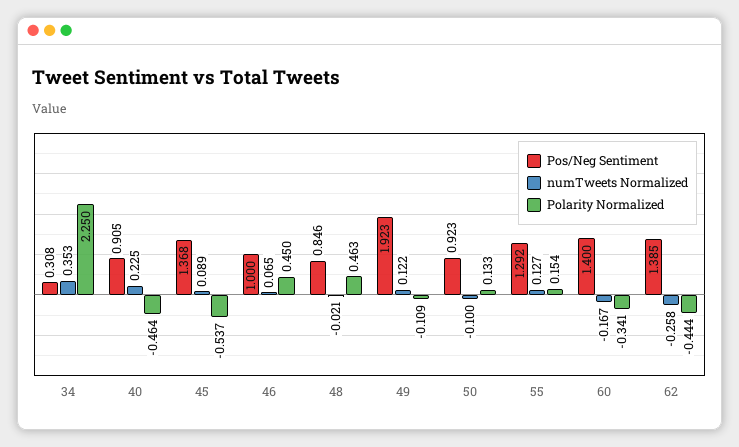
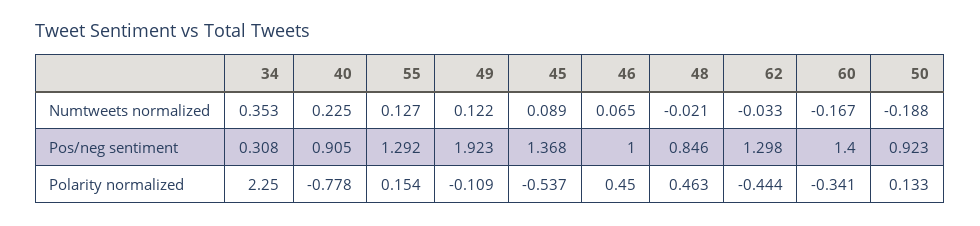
Polarity Normalized, 40: -0.464 -> -0.778
numTweets Normalized, 50: -0.1 -> -0.188
Pos/Neg Sentiment, 62: 1.385 -> 1.298
numTweets Normalized, 62: -0.258 -> -0.033

